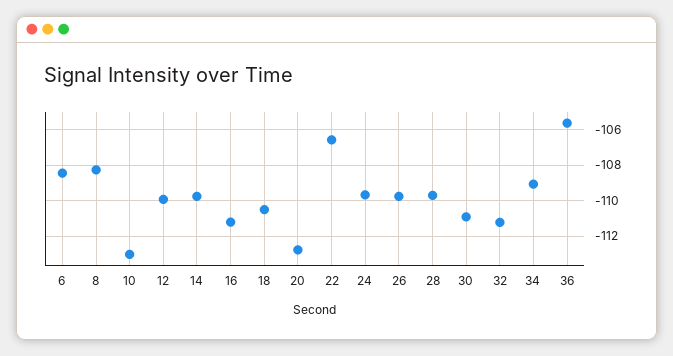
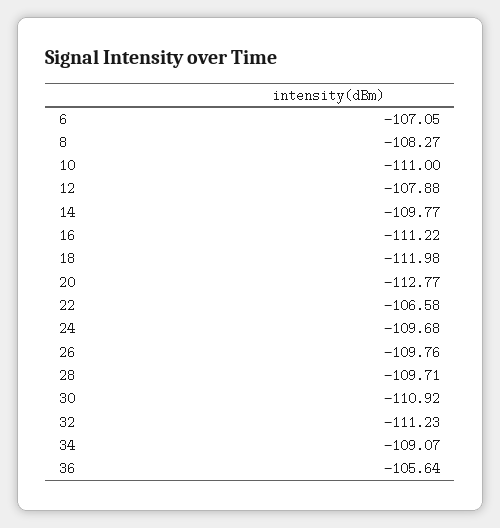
6: -108.5 -> -107.05
10: -113 -> -111
12: -110 -> -107.88
18: -110.5 -> -111.98

